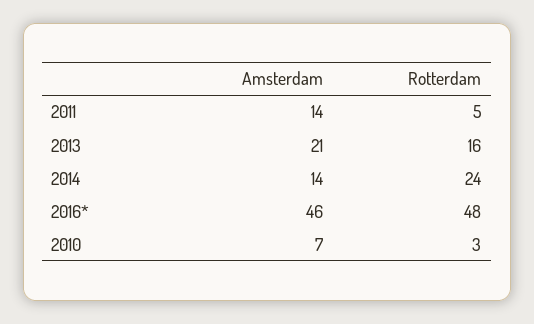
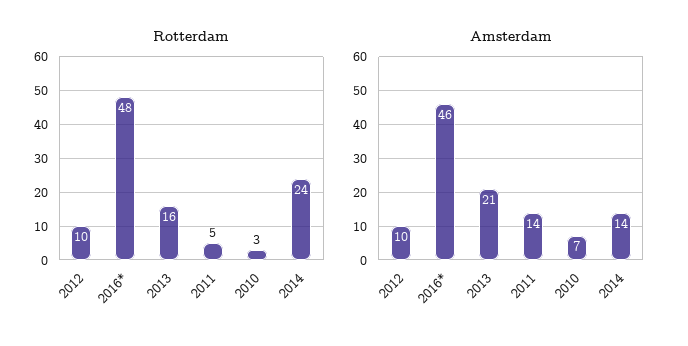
Rotterdam, 2012: none -> 10
Amsterdam, 2012: none -> 10

